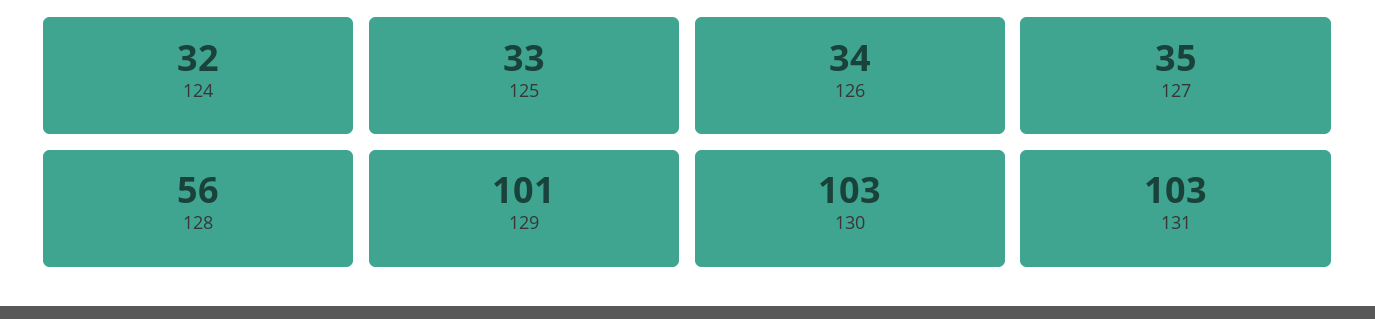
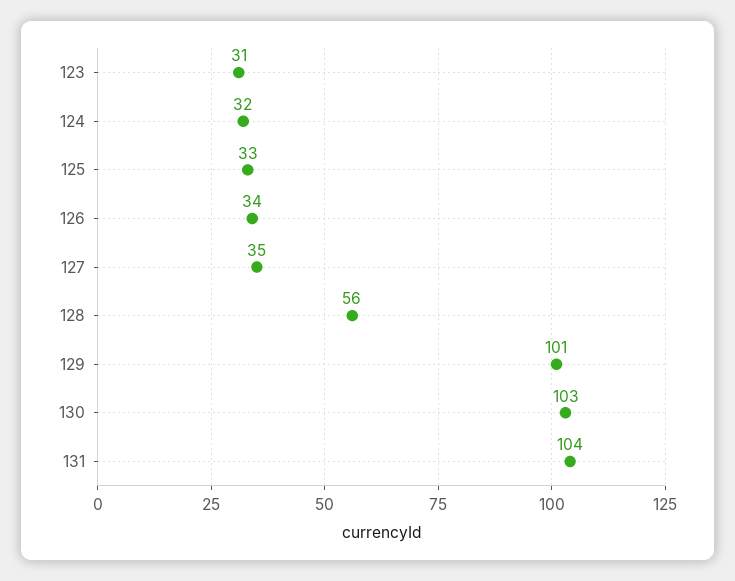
131: 103 -> 104
123: none -> 31

